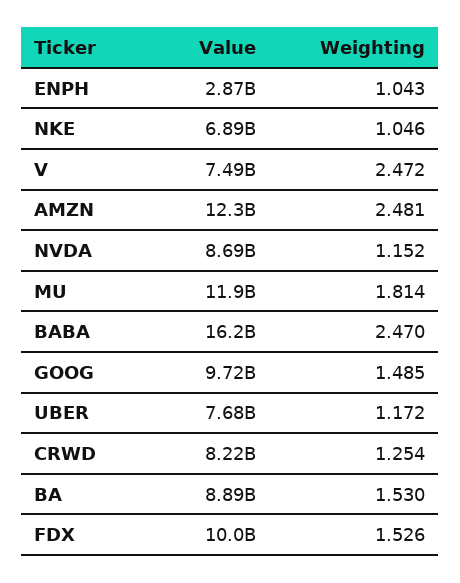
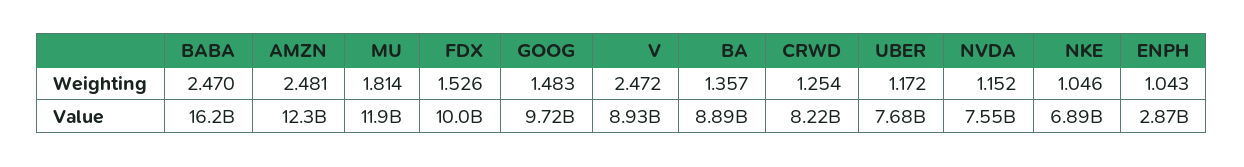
Value, V: 7490000000 -> 8930000000
Value, NVDA: 8690000000 -> 7550000000
Weighting, GOOG: 1.485 -> 1.483
Weighting, BA: 1.53 -> 1.357

